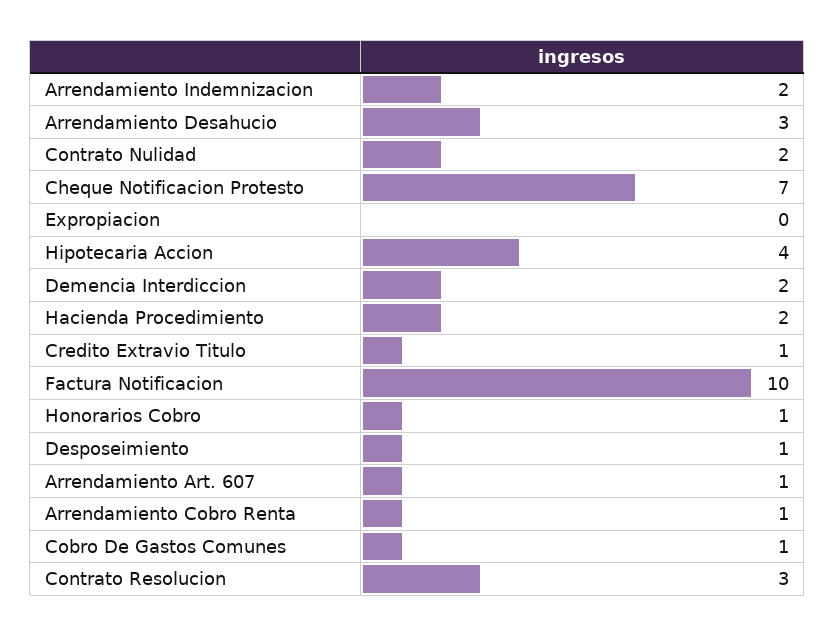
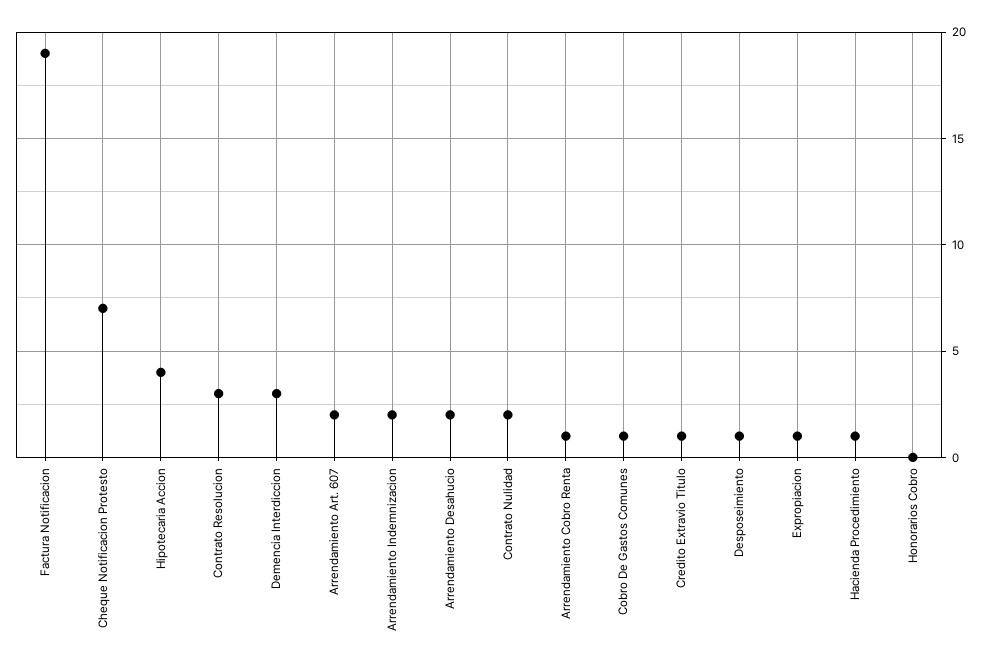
Arrendamiento Desahucio: 3 -> 2
Expropiacion: 0 -> 1
Demencia Interdiccion: 2 -> 3
Hacienda Procedimiento: 2 -> 1
Factura Notificacion: 10 -> 19
Honorarios Cobro: 1 -> 0
Arrendamiento Art. 607: 1 -> 2

